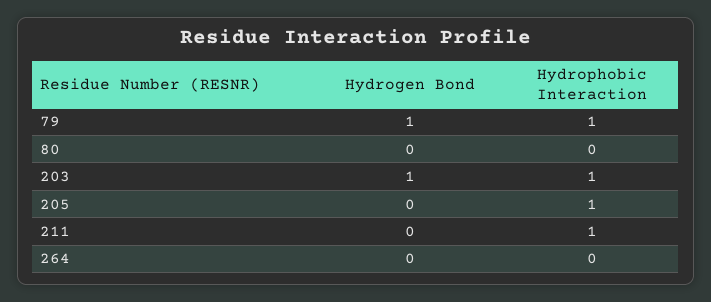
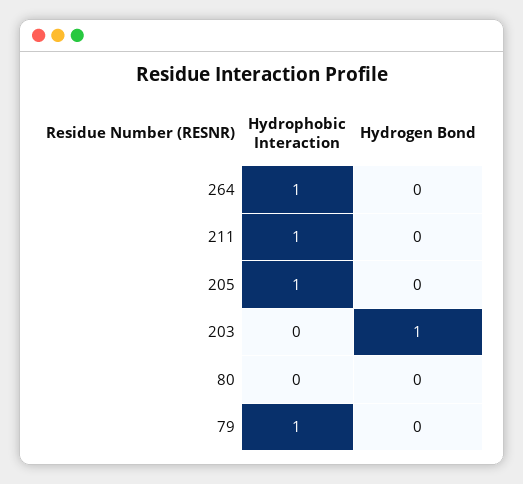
Hydrogen Bond, 79: 1 -> 0
Hydrophobic Interaction, 203: 1 -> 0
Hydrophobic Interaction, 264: 0 -> 1

